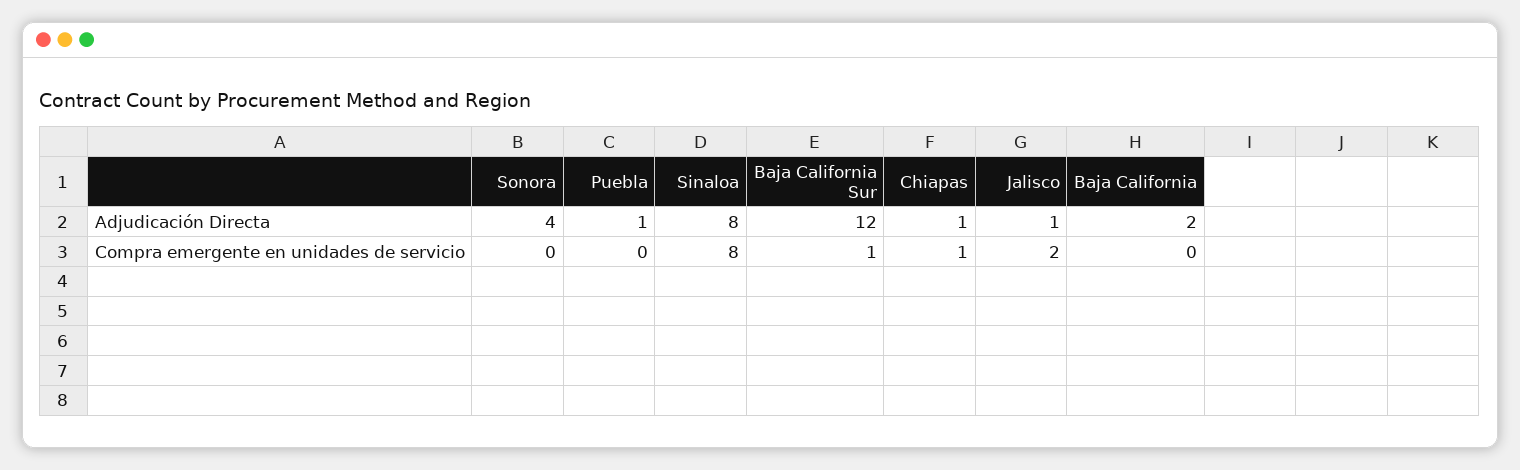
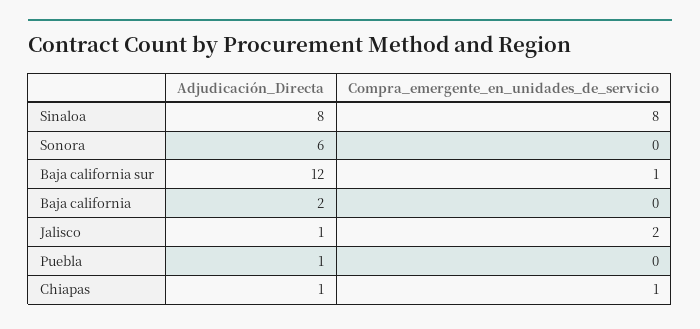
Sonora, Adjudicación Directa: 4 -> 6

